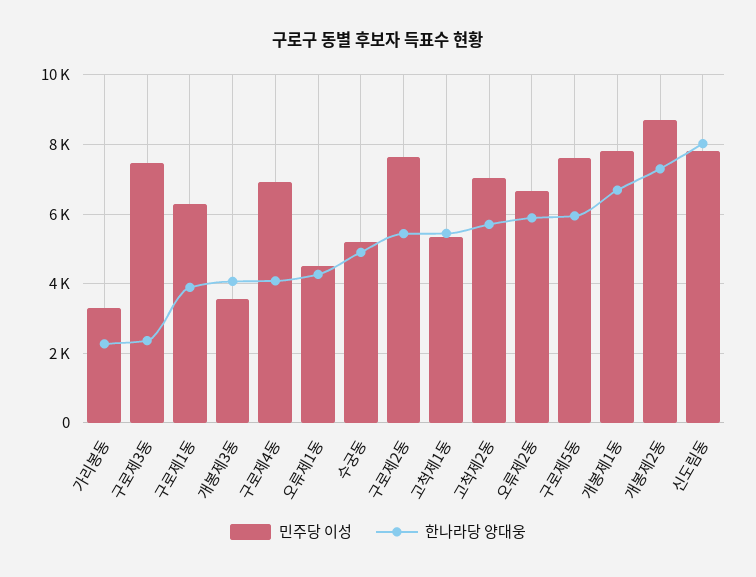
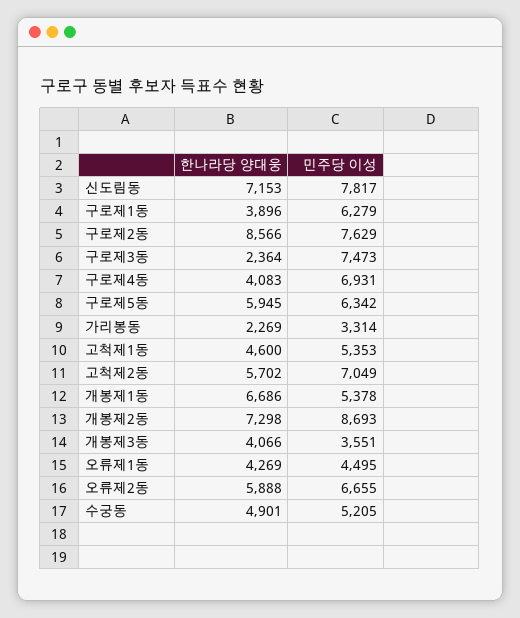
한나라당 양대웅, 구로제2동: 5400 -> 8566
한나라당 양대웅, 고척제1동: 5400 -> 4600
민주당 이성, 구로제5동: 7600 -> 6342
민주당 이성, 개봉제1동: 7800 -> 5378
한나라당 양대웅, 신도림동: 8000 -> 7153

